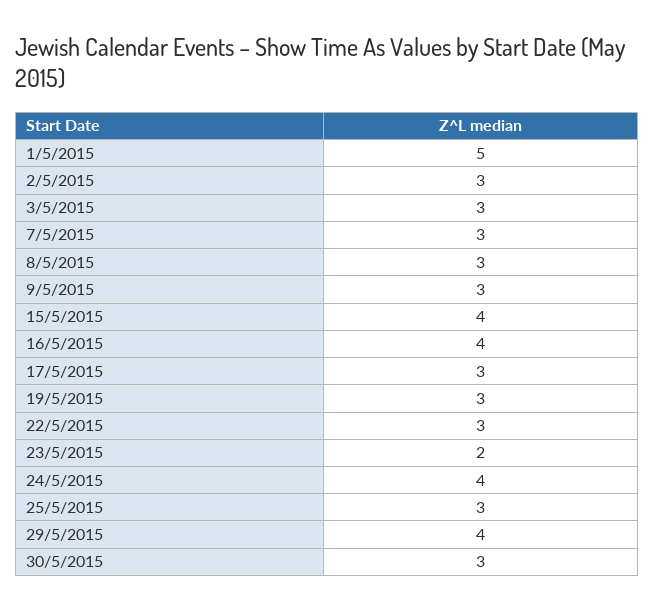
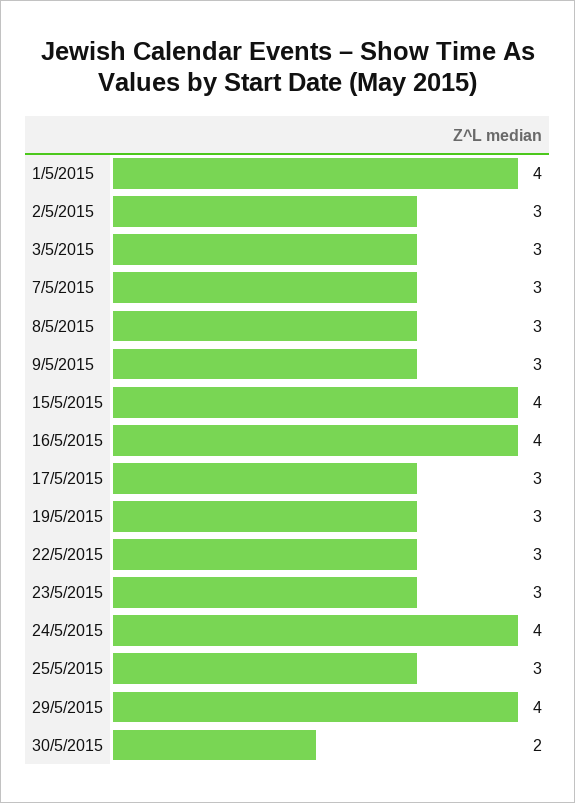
1/5/2015: 5 -> 4
23/5/2015: 2 -> 3
30/5/2015: 3 -> 2

